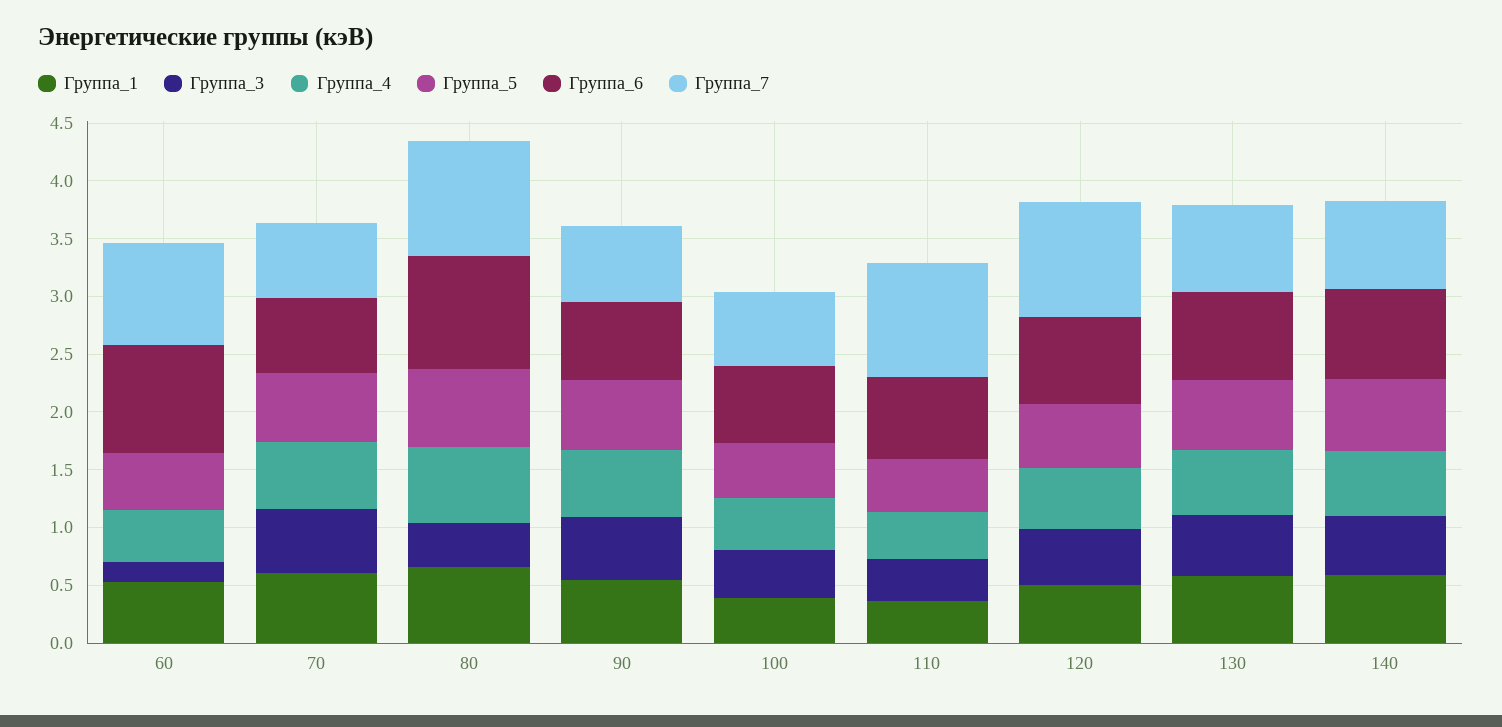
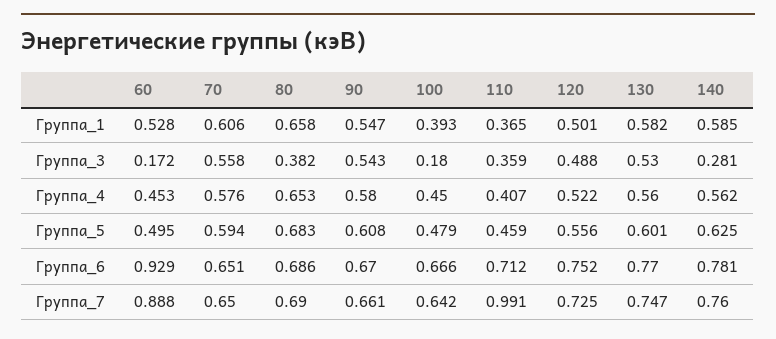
Группа_6, 80: 1 -> 0.686
Группа_7, 80: 1 -> 0.69
Группа_3, 100: 0.4 -> 0.18
Группа_7, 120: 1 -> 0.725
Группа_3, 140: 0.5 -> 0.281

